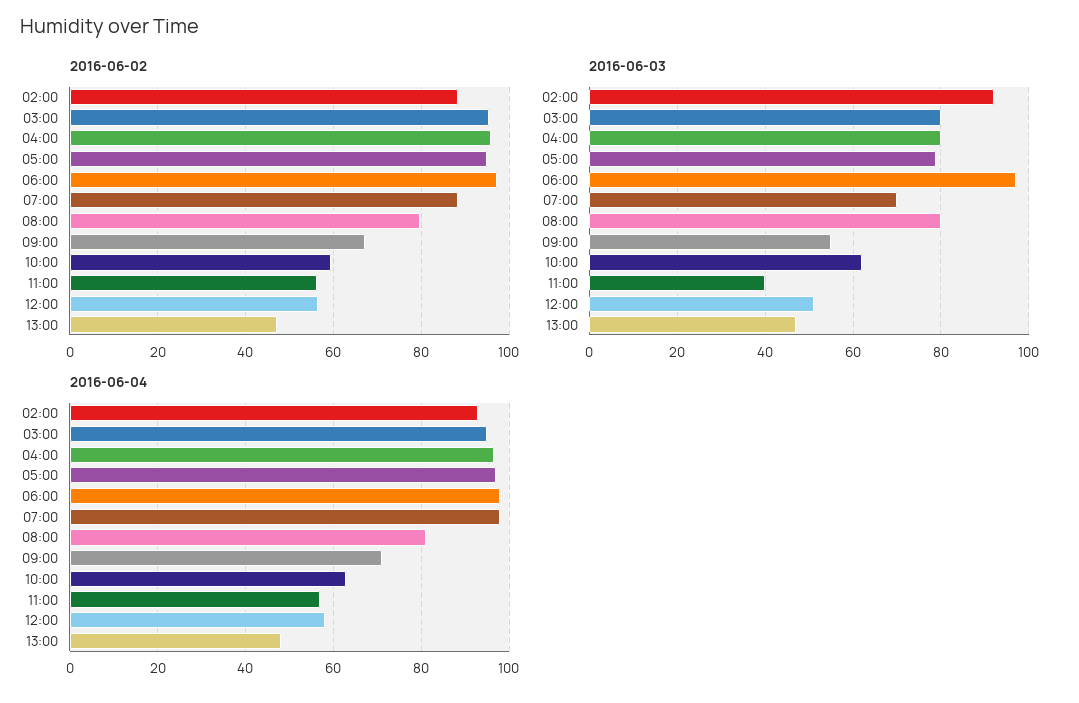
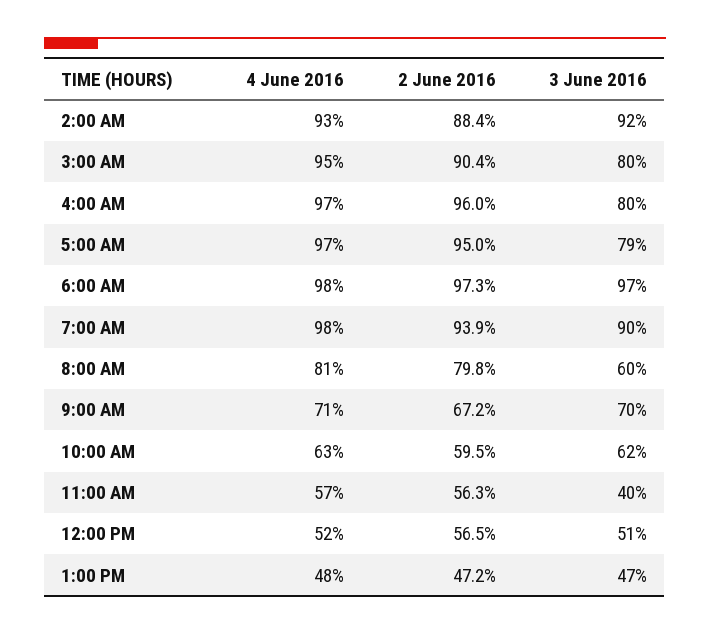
2016-06-02, 03:00: 96 -> 90.4
2016-06-02, 07:00: 88 -> 93.9
2016-06-03, 07:00: 70 -> 90
2016-06-03, 08:00: 80 -> 60
2016-06-03, 09:00: 55 -> 70
2016-06-04, 12:00: 58 -> 52

